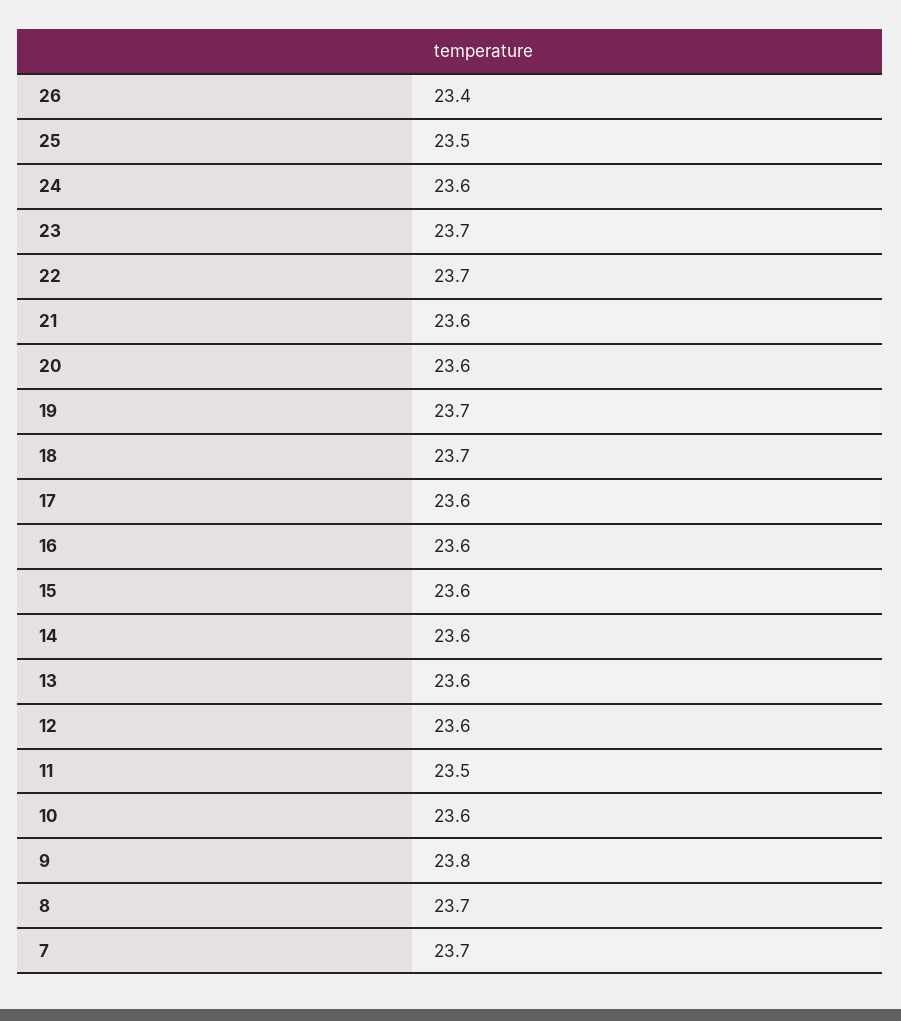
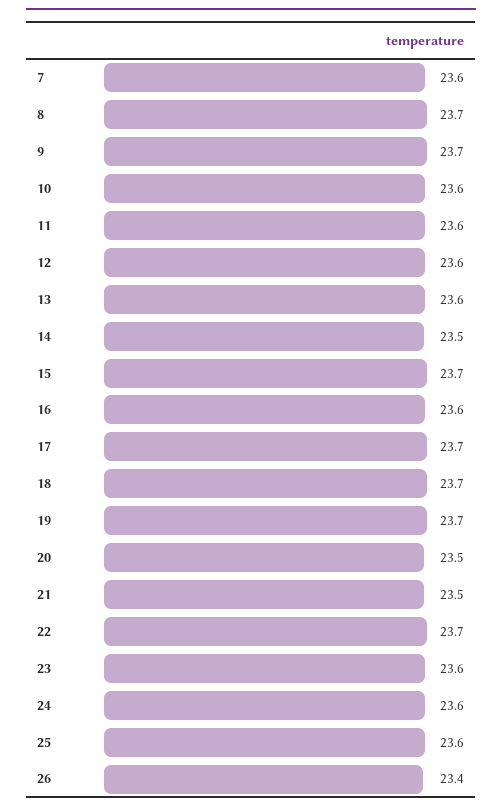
25: 23.5 -> 23.6
23: 23.7 -> 23.6
21: 23.6 -> 23.5
20: 23.6 -> 23.5
17: 23.6 -> 23.7
15: 23.6 -> 23.7
14: 23.6 -> 23.5
11: 23.5 -> 23.6
9: 23.8 -> 23.7
7: 23.7 -> 23.6

